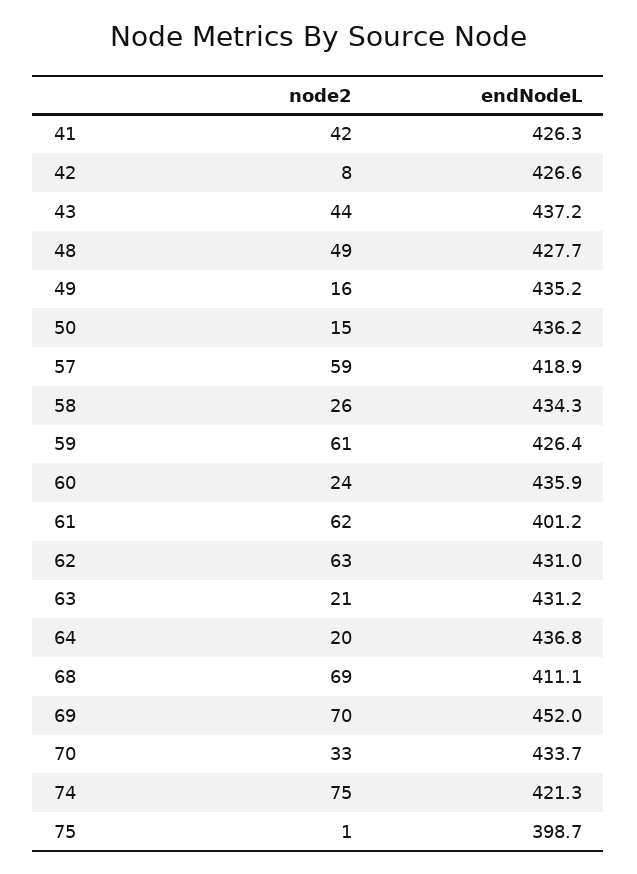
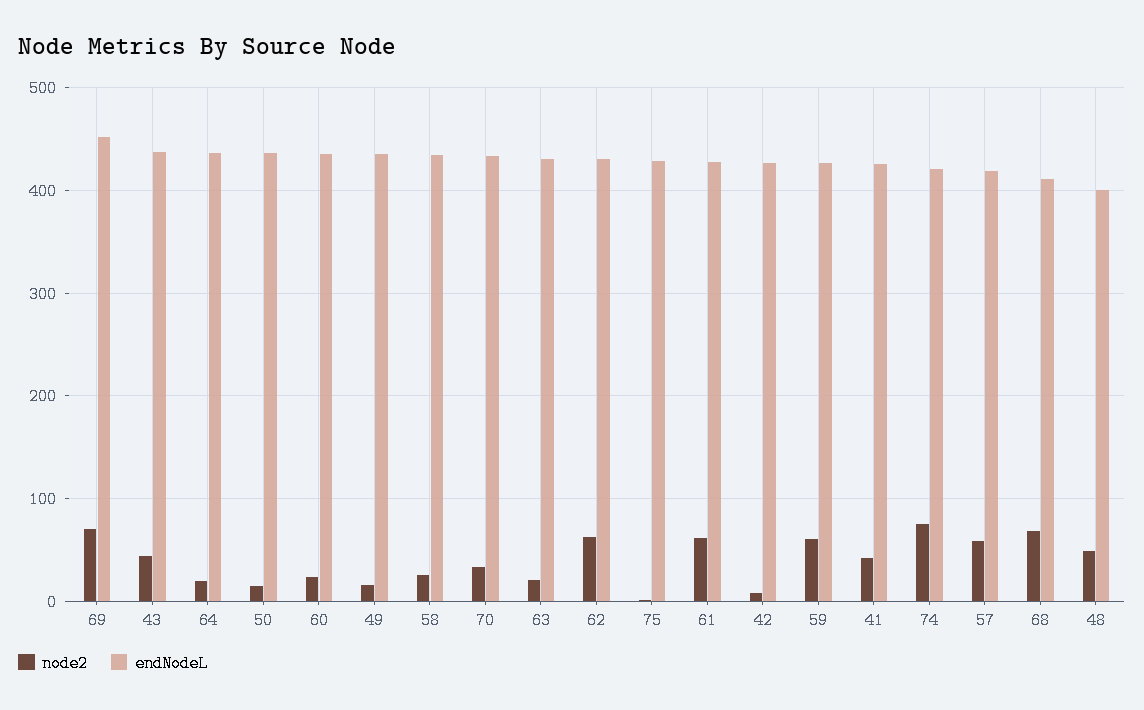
endNodeL, 48: 427.7 -> 400
endNodeL, 61: 401.2 -> 430
endNodeL, 75: 398.7 -> 430

